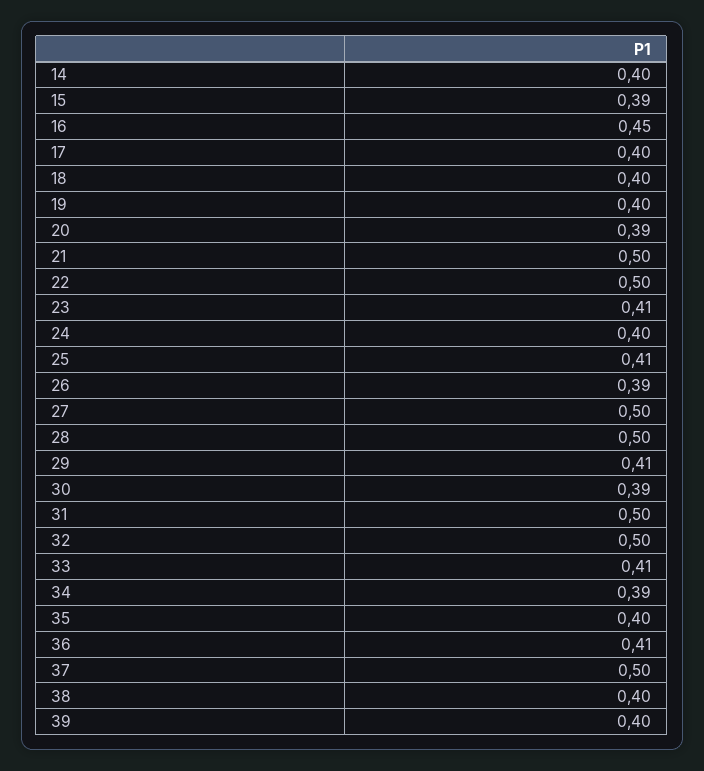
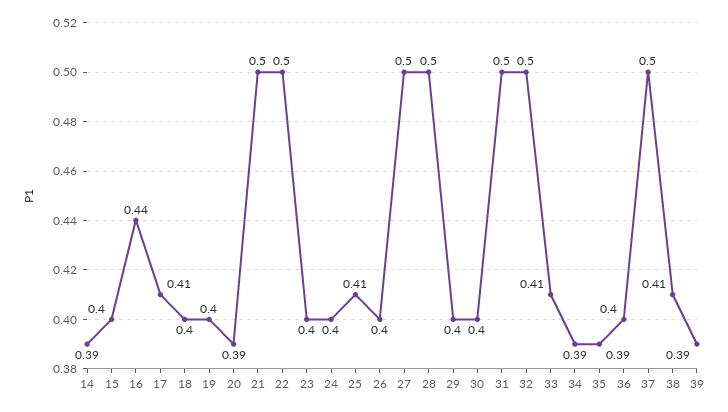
14: 0.4 -> 0.39
15: 0.39 -> 0.4
16: 0.45 -> 0.44
17: 0.4 -> 0.41
23: 0.41 -> 0.4
26: 0.39 -> 0.4
29: 0.41 -> 0.4
30: 0.39 -> 0.4
35: 0.4 -> 0.39
36: 0.41 -> 0.4
38: 0.4 -> 0.41
39: 0.4 -> 0.39

